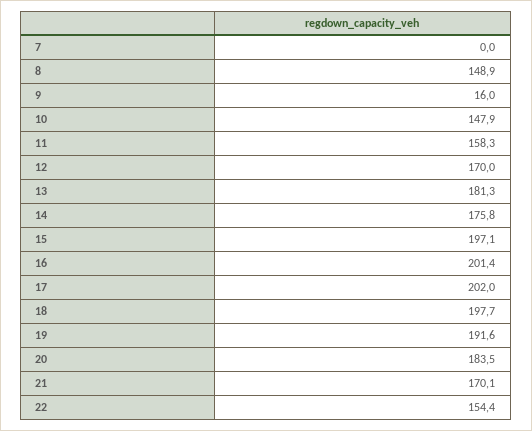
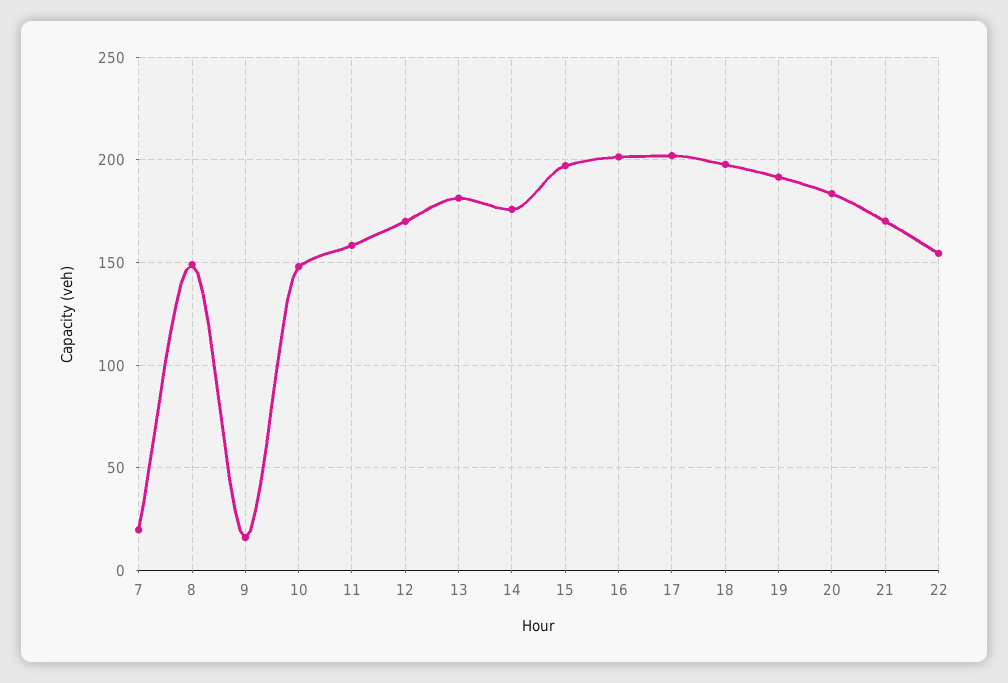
7: 0 -> 20

